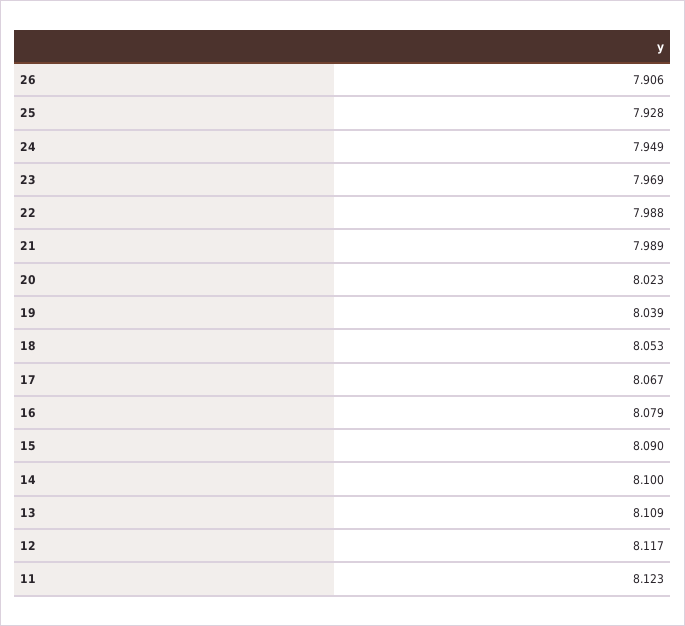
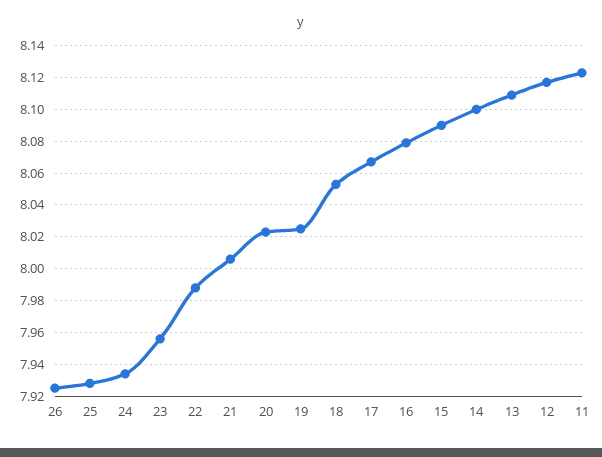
26: 7.906 -> 7.925
24: 7.949 -> 7.935
23: 7.969 -> 7.955
21: 7.989 -> 8.005
19: 8.039 -> 8.025

